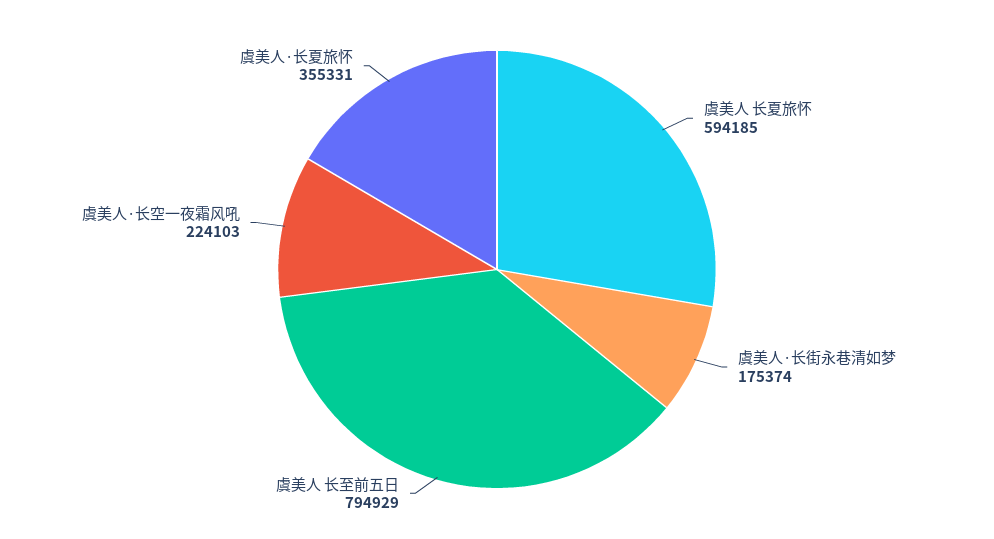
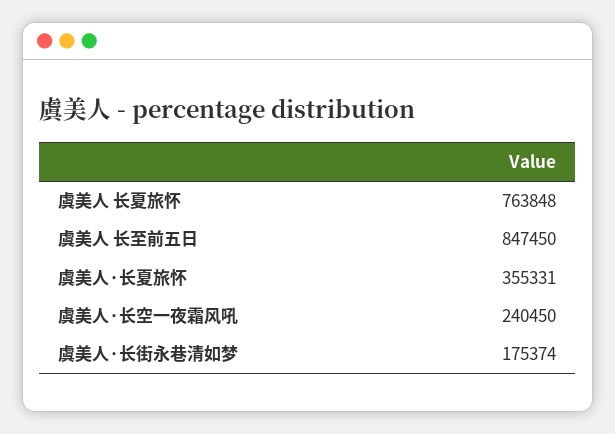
虞美人 长夏旅怀: 594185 -> 763848
虞美人 长至前五日: 794929 -> 847450
虞美人·长空一夜霜风吼: 224103 -> 240450

